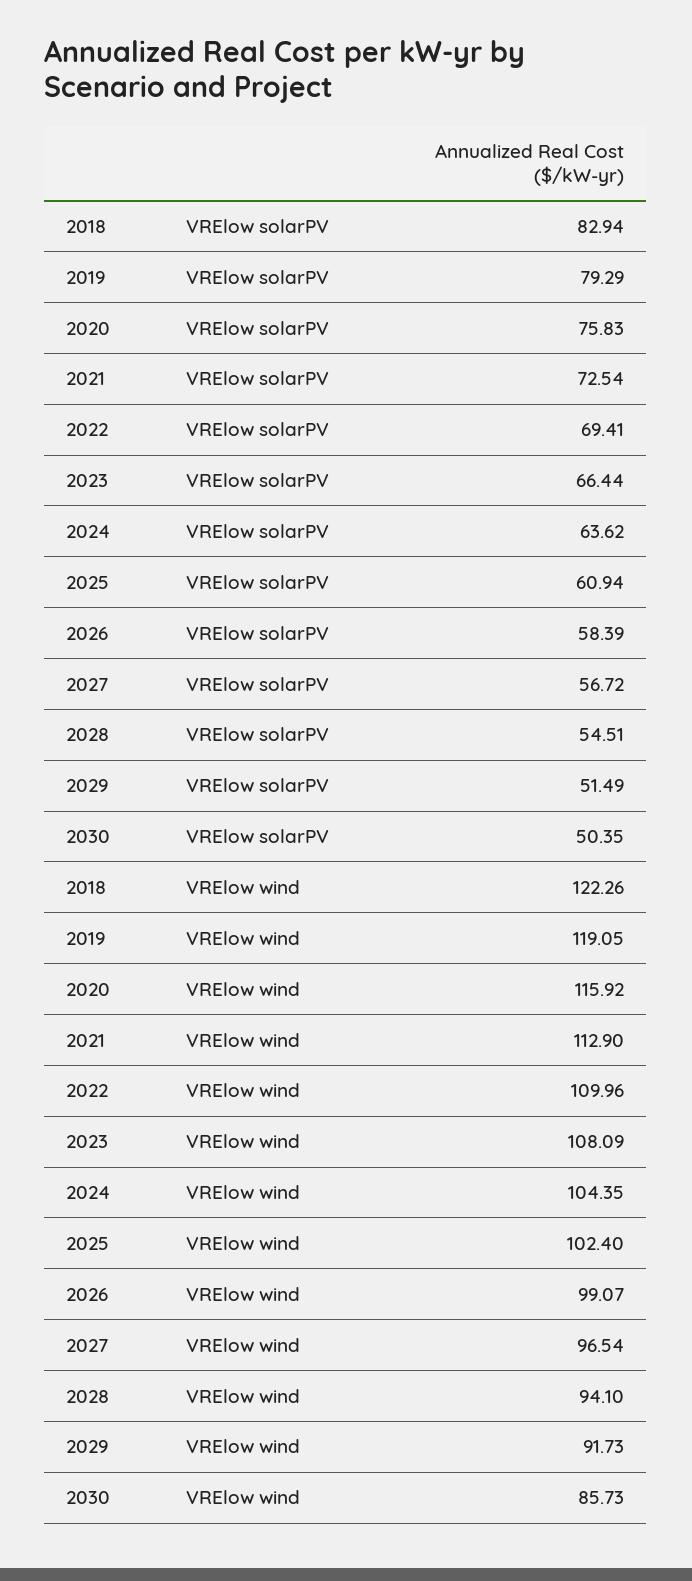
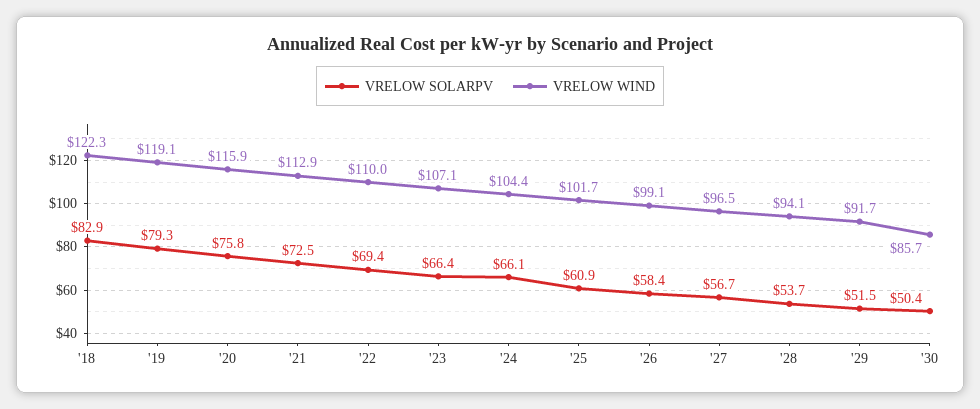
VRElow solarPV, 2024: 63.62 -> 66.1
VRElow solarPV, 2028: 54.51 -> 53.7
VRElow wind, 2023: 108.09 -> 107.1
VRElow wind, 2025: 102.4 -> 101.7

